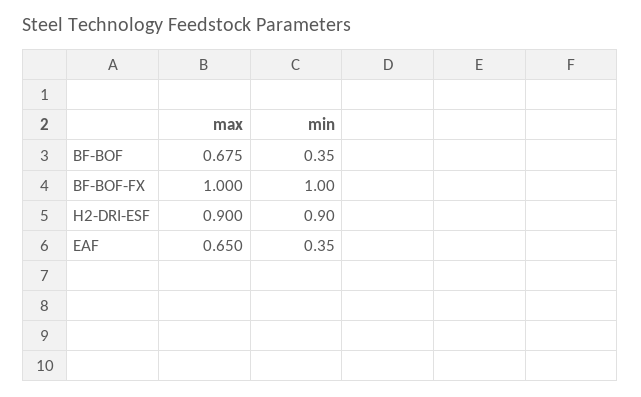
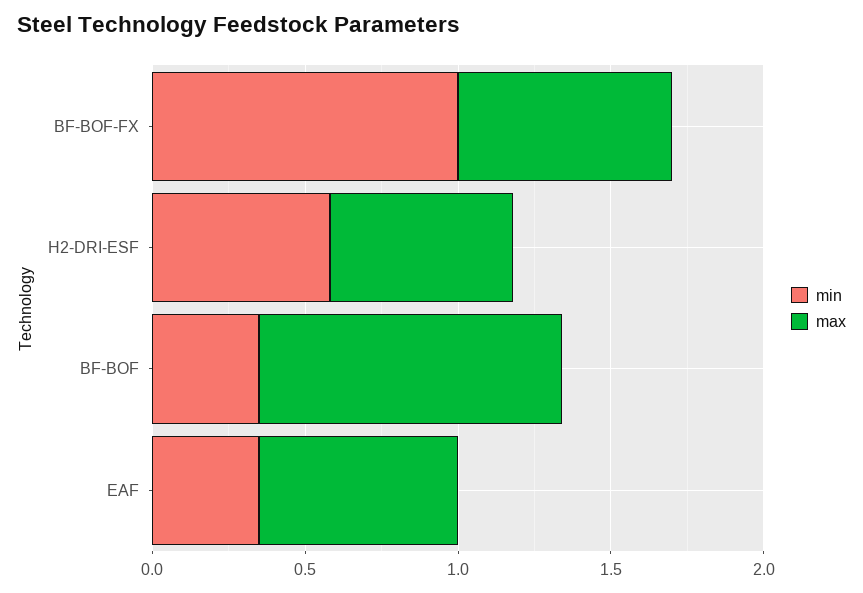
max, BF-BOF: 0.675 -> 1
max, BF-BOF-FX: 1 -> 0.7
max, H2-DRI-ESF: 0.9 -> 0.6
min, H2-DRI-ESF: 0.9 -> 0.6

